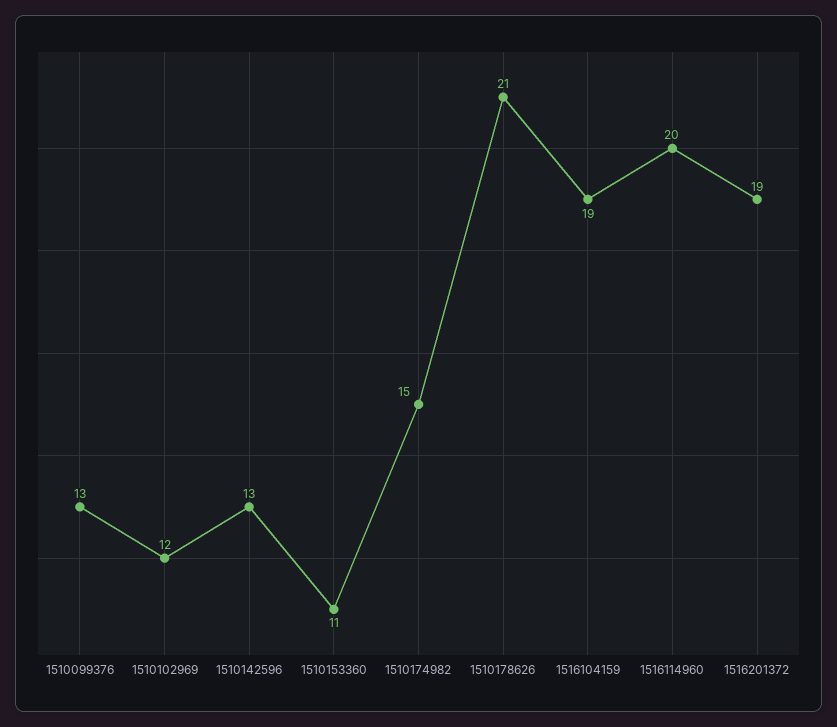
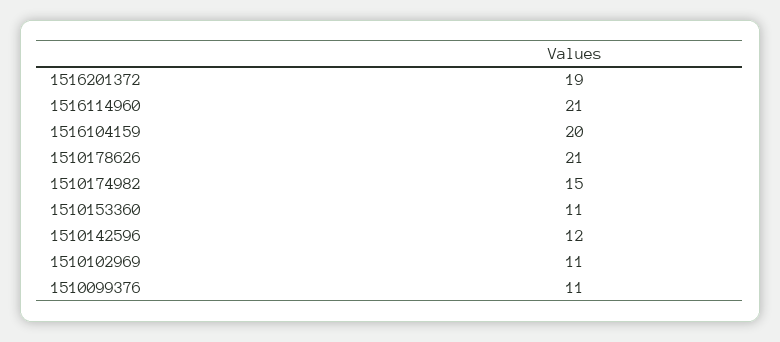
1510099376: 13 -> 11
1510102969: 12 -> 11
1510142596: 13 -> 12
1516104159: 19 -> 20
1516114960: 20 -> 21

